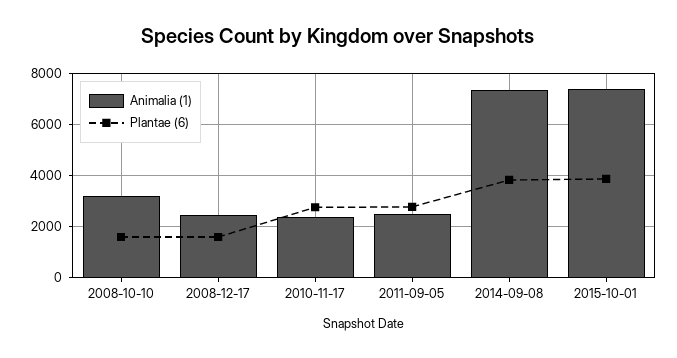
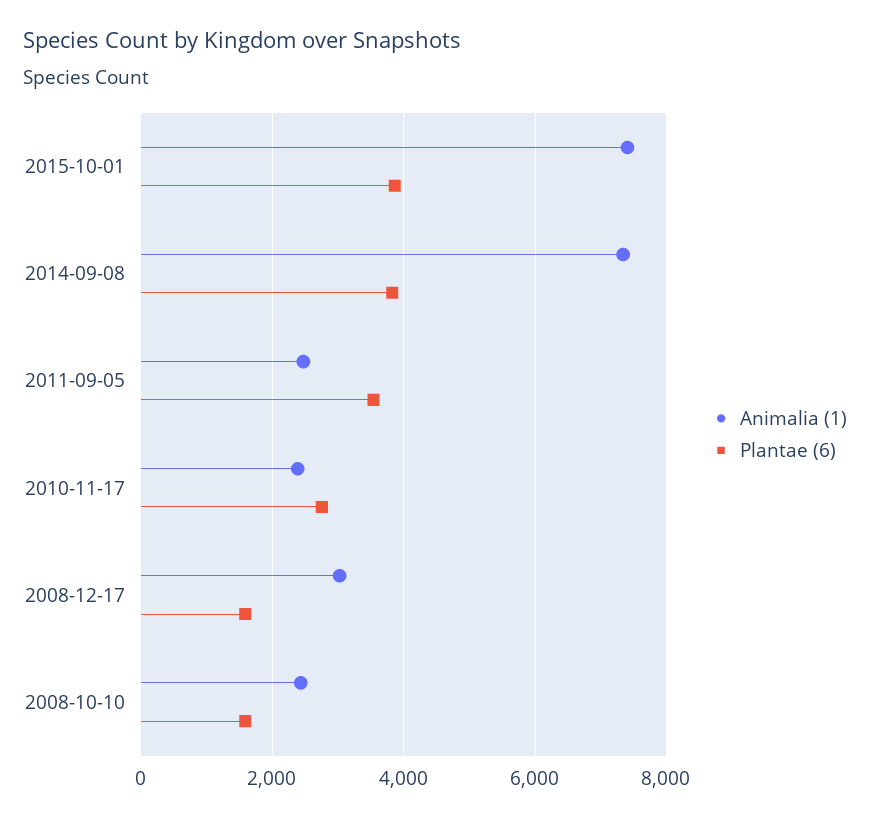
Animalia (1), 2008-10-10: 3250 -> 2400
Animalia (1), 2008-12-17: 2500 -> 3000
Plantae (6), 2011-09-05: 2750 -> 3600

